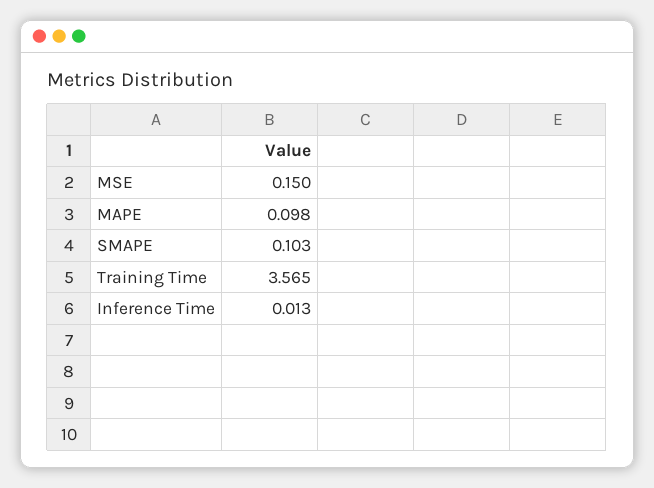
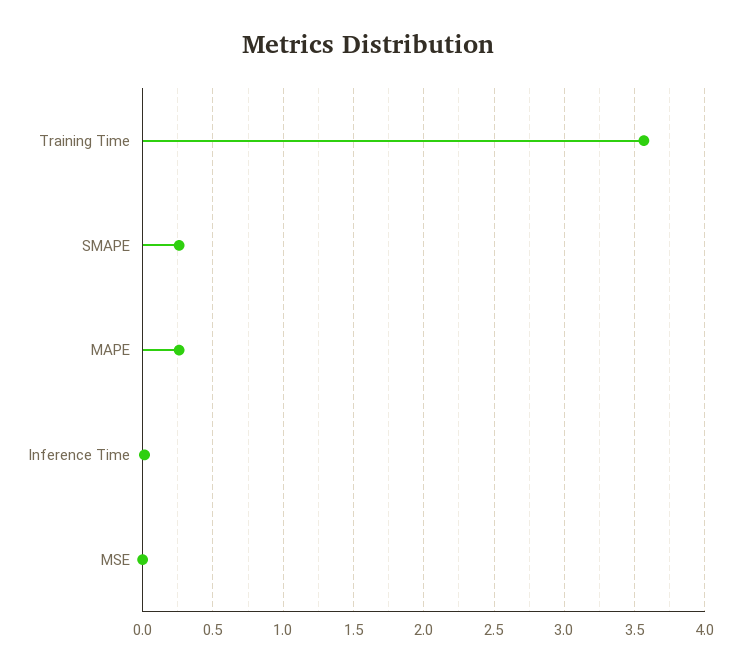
MSE: 0.15 -> 0
MAPE: 0.098 -> 0.25
SMAPE: 0.103 -> 0.25

